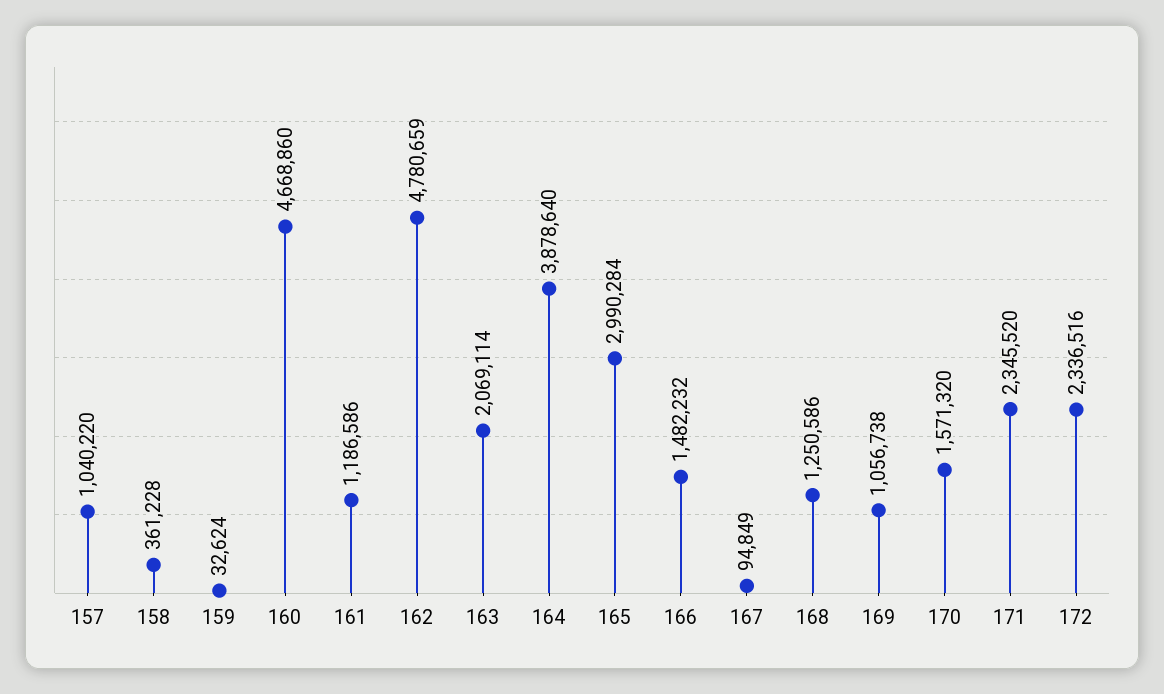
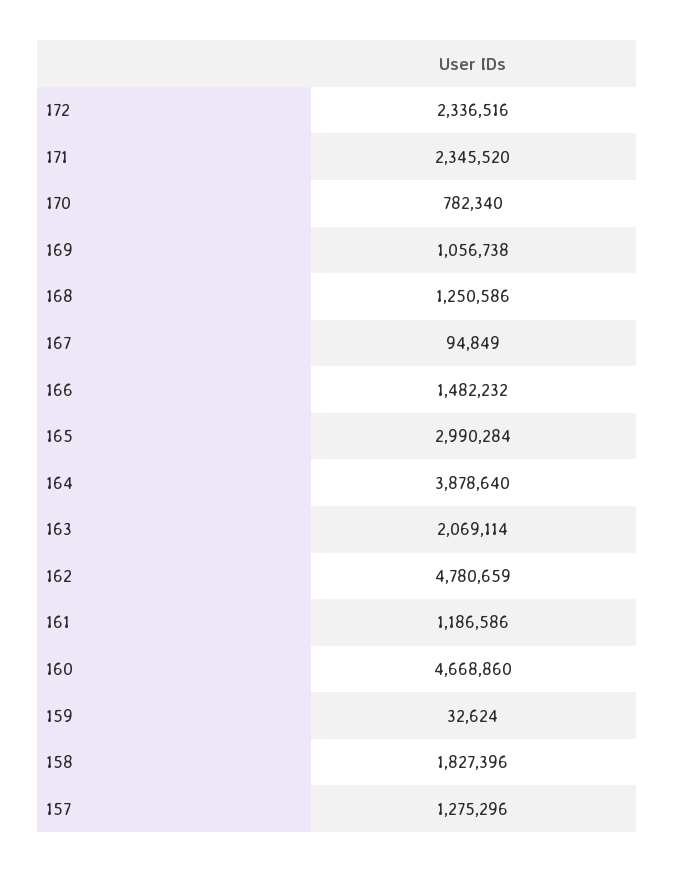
157: 1040220 -> 1275296
158: 361228 -> 1827396
170: 1571320 -> 782340

